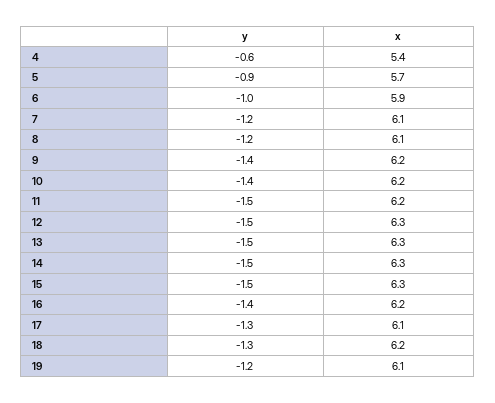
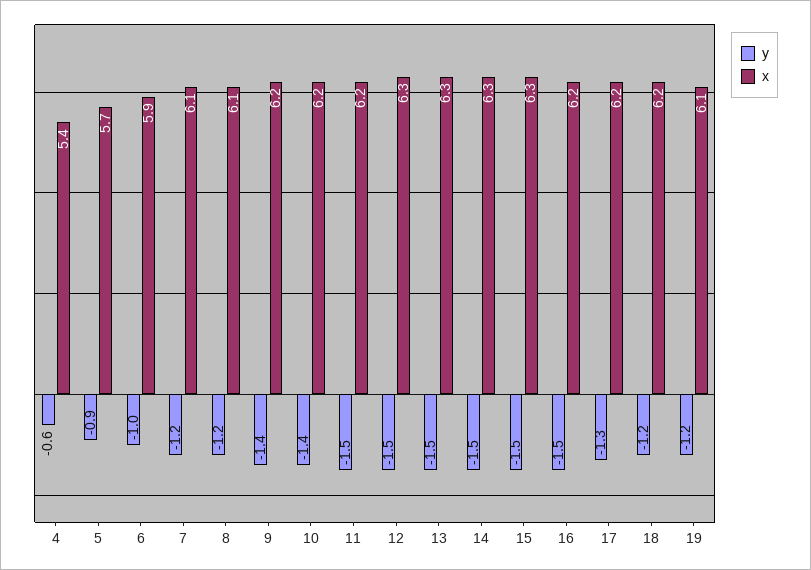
y, 16: -1.4 -> -1.5
x, 17: 6.1 -> 6.2
y, 18: -1.3 -> -1.2

